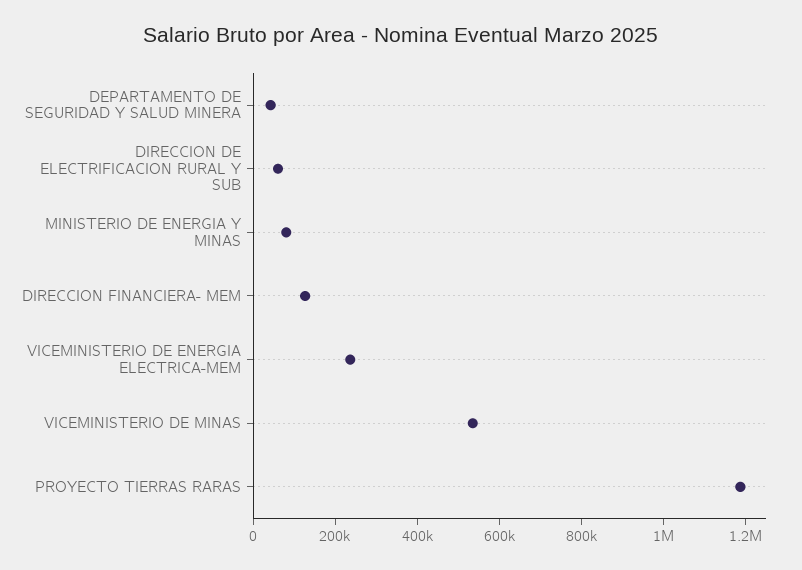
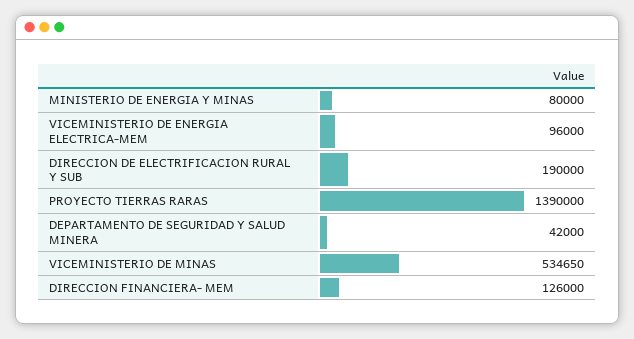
DIRECCION DE ELECTRIFICACION RURAL Y SUB: 50000 -> 190000
VICEMINISTERIO DE ENERGIA ELECTRICA-MEM: 250000 -> 96000
PROYECTO TIERRAS RARAS: 1200000 -> 1390000

